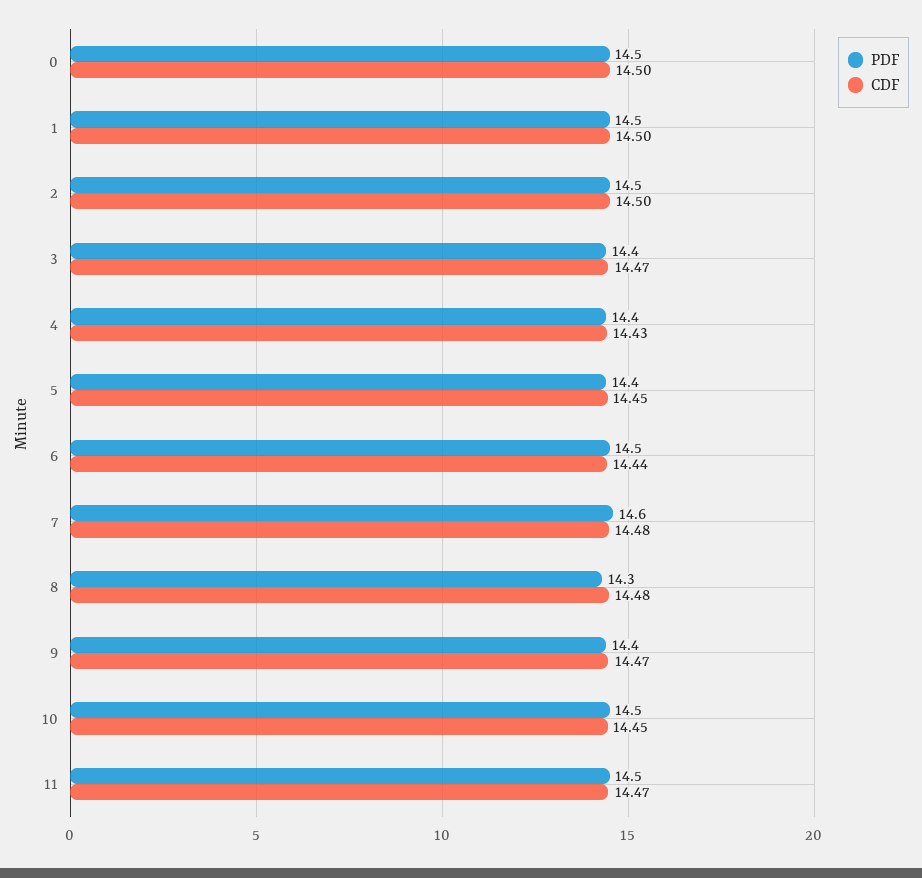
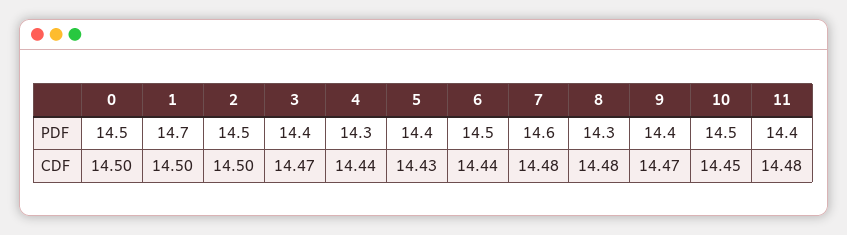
PDF, 1: 14.5 -> 14.7
PDF, 4: 14.4 -> 14.3
CDF, 4: 14.43 -> 14.44
CDF, 5: 14.45 -> 14.43
PDF, 11: 14.5 -> 14.4
CDF, 11: 14.47 -> 14.48

